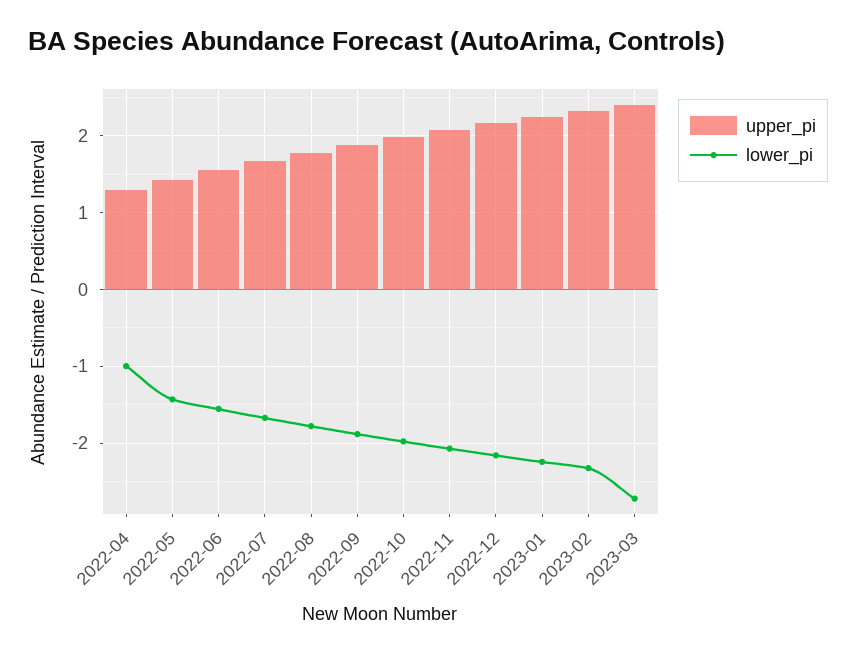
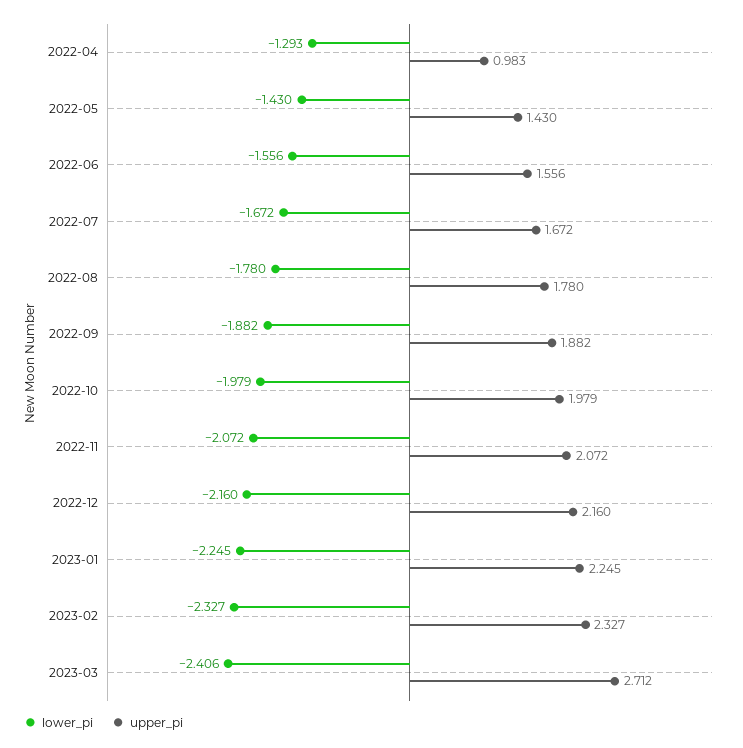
upper_pi, 2022-04: 1.3 -> 0.983
lower_pi, 2022-04: -1 -> -1.293
upper_pi, 2023-03: 2.4 -> 2.712
lower_pi, 2023-03: -2.7 -> -2.406

